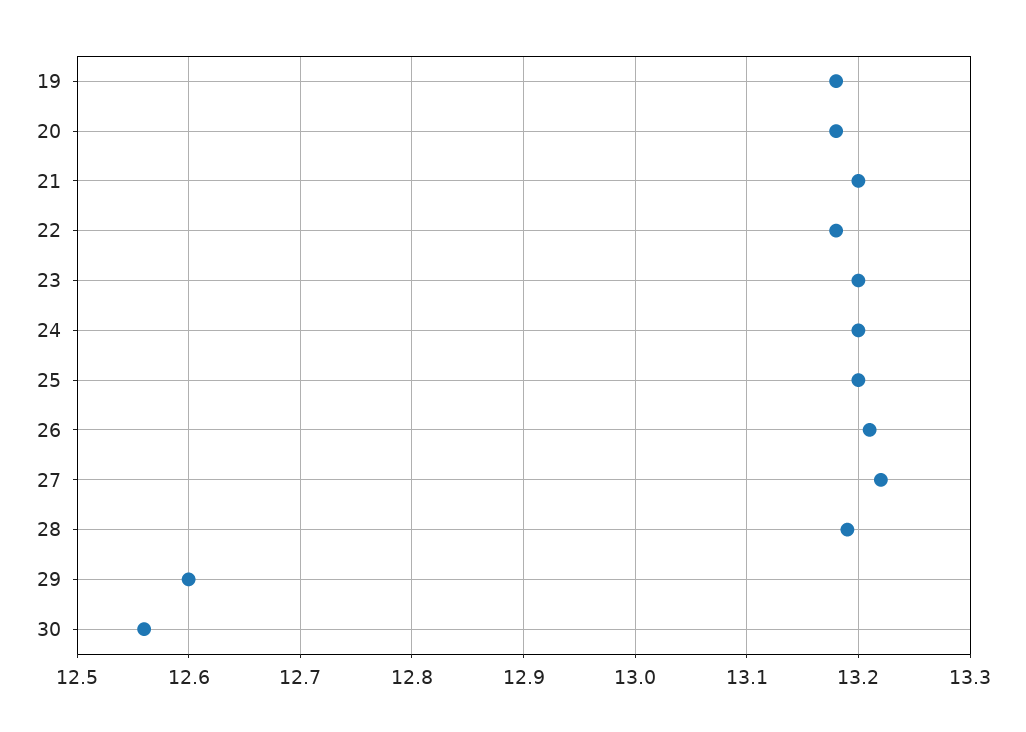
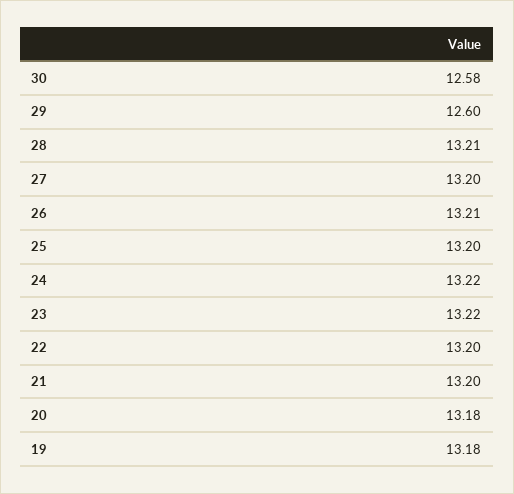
22: 13.18 -> 13.2
23: 13.2 -> 13.22
24: 13.2 -> 13.22
27: 13.22 -> 13.2
28: 13.19 -> 13.21
30: 12.56 -> 12.58

